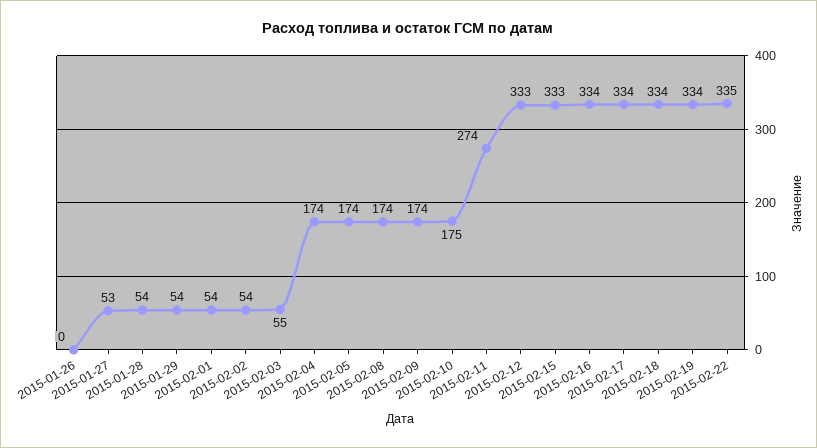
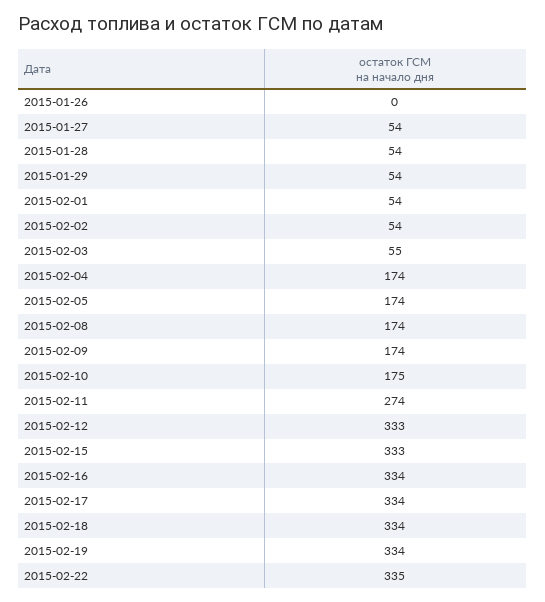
2015-01-27: 53 -> 54

